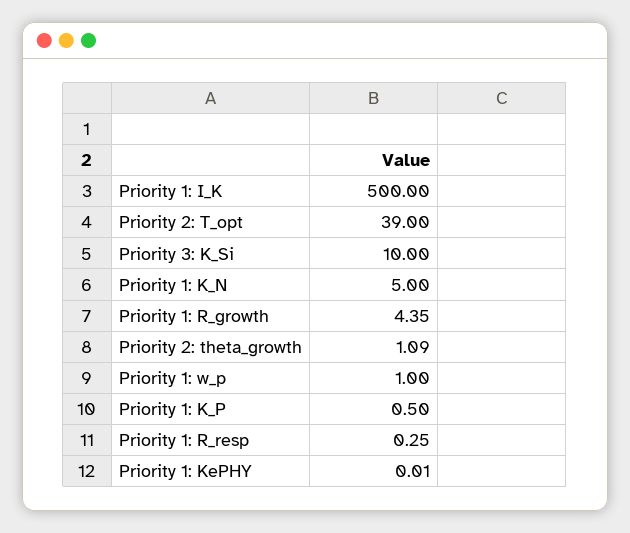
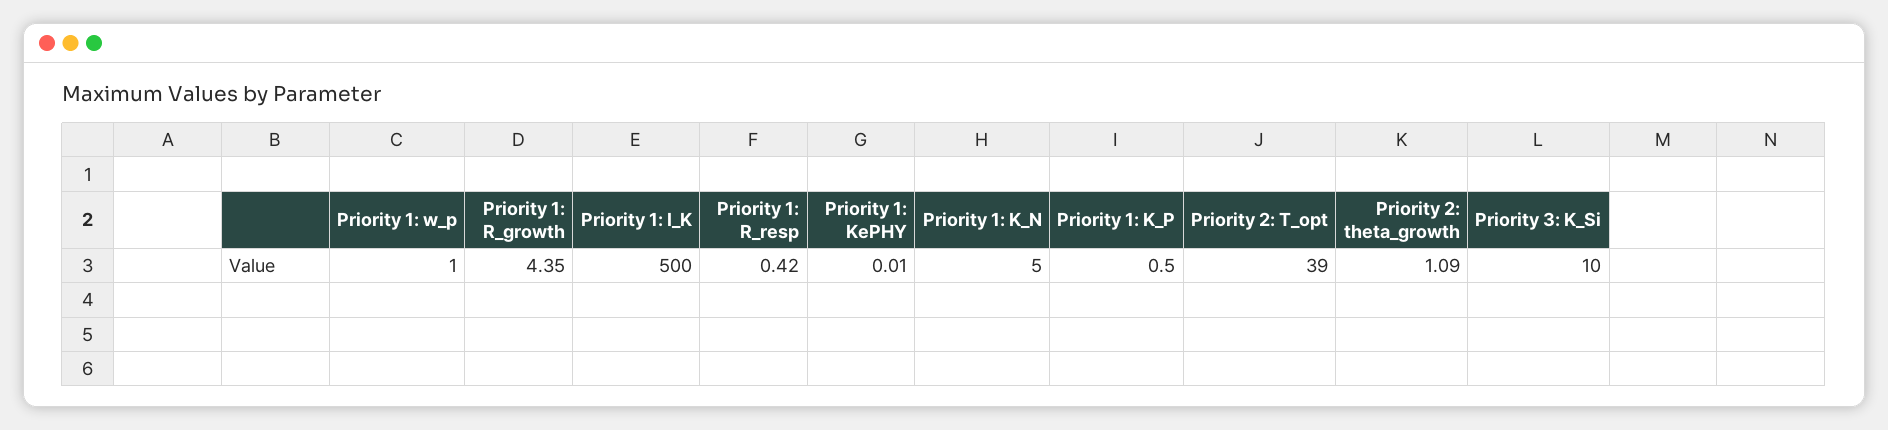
Priority 1: R_resp: 0.25 -> 0.42

